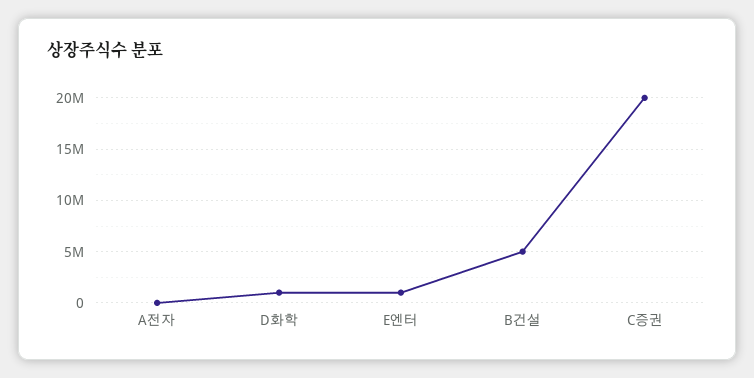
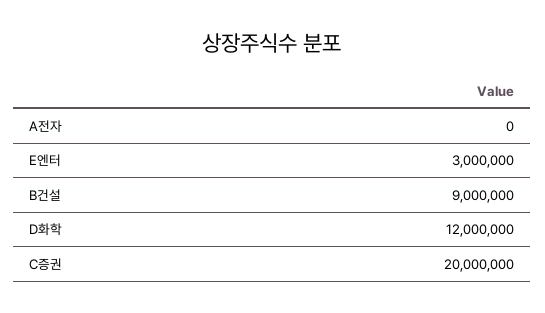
D화학: 1000000 -> 12000000
E엔터: 1000000 -> 3000000
B건설: 5000000 -> 9000000

